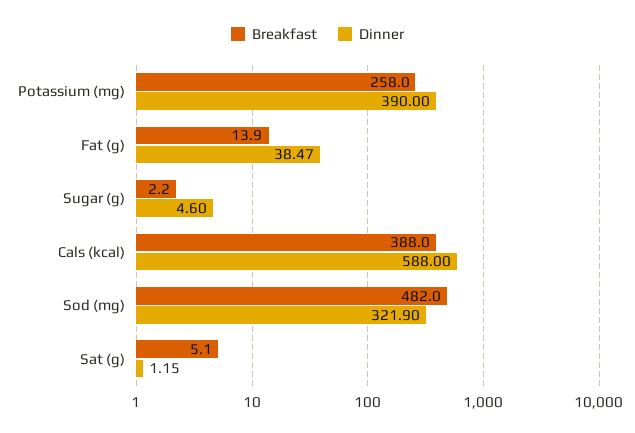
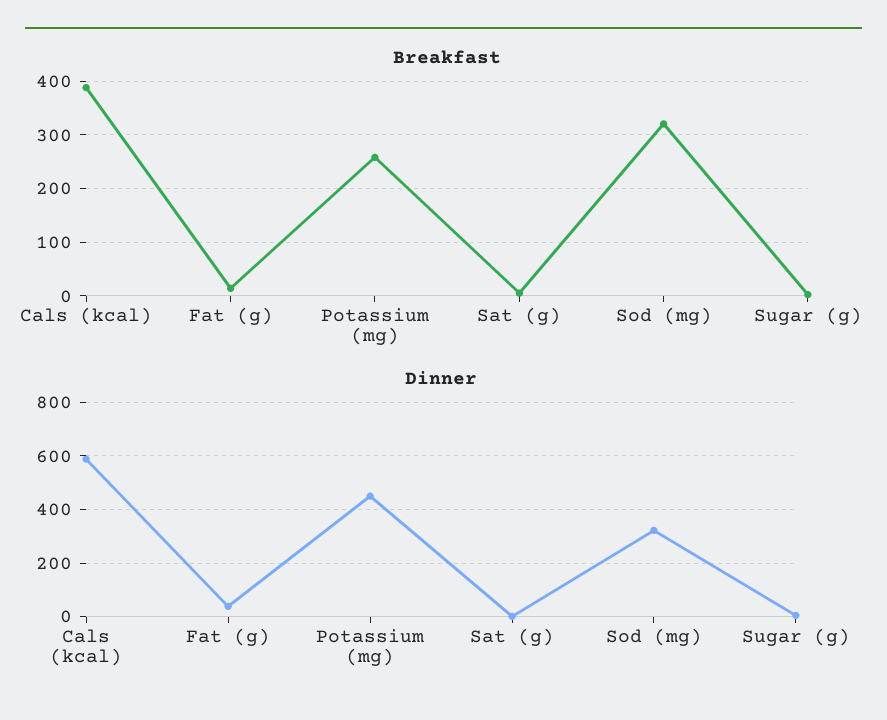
Dinner, Potassium (mg): 390 -> 450
Breakfast, Sod (mg): 482 -> 320

